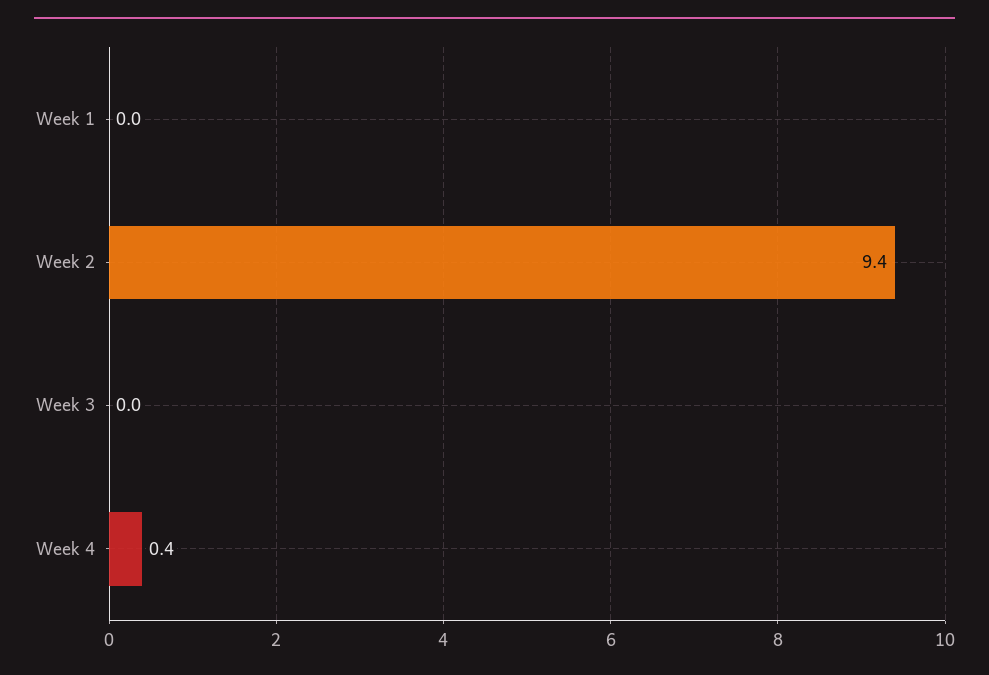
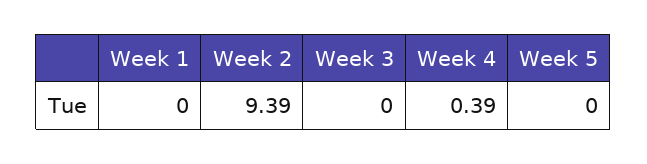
Week 5: none -> 0

